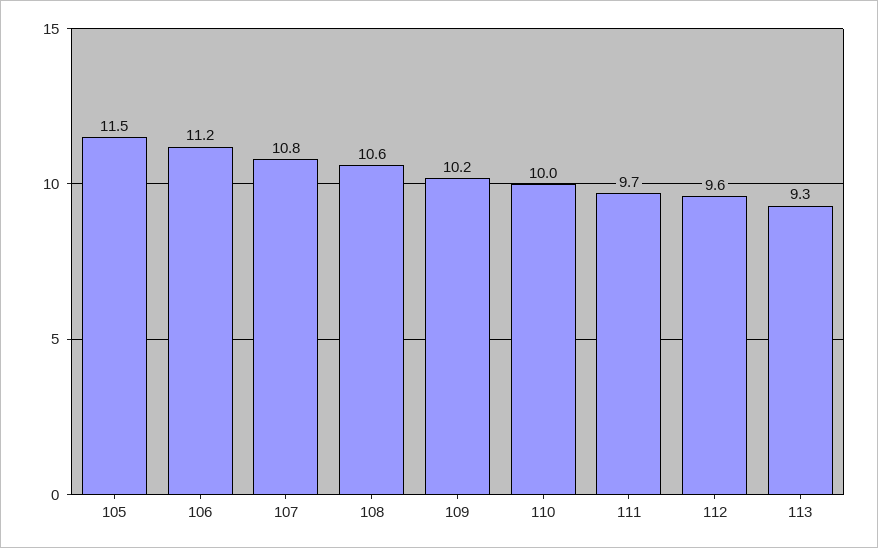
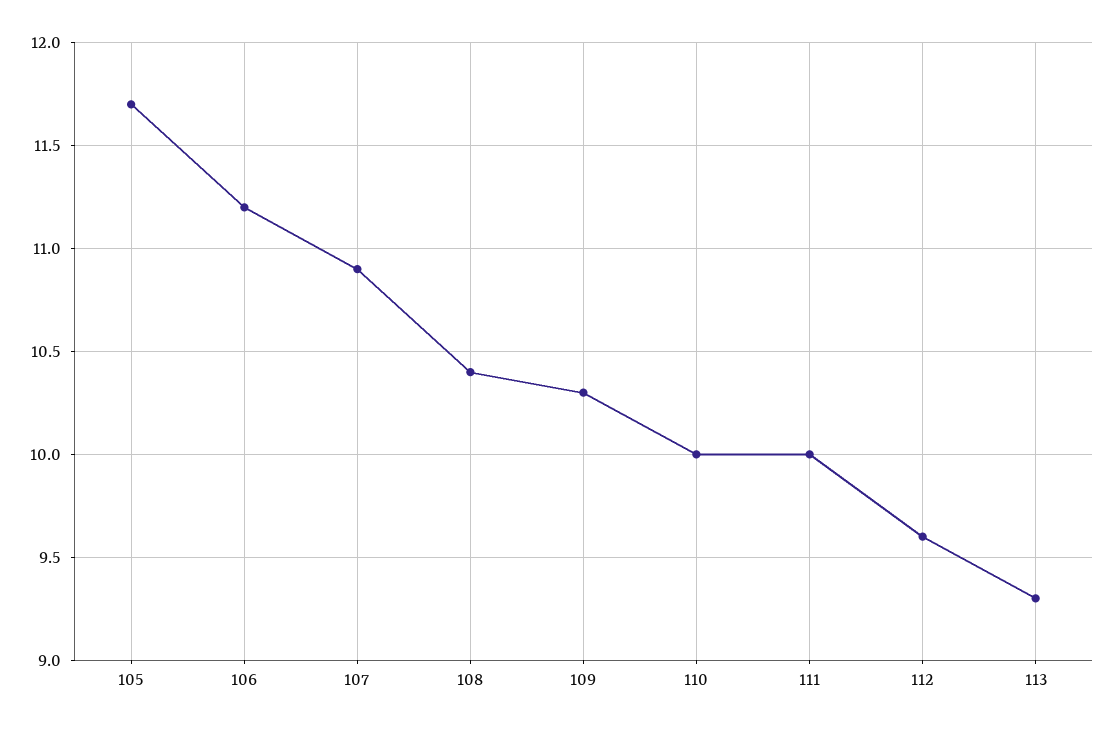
105: 11.5 -> 11.7
107: 10.8 -> 10.9
108: 10.6 -> 10.4
109: 10.2 -> 10.3
111: 9.7 -> 10

